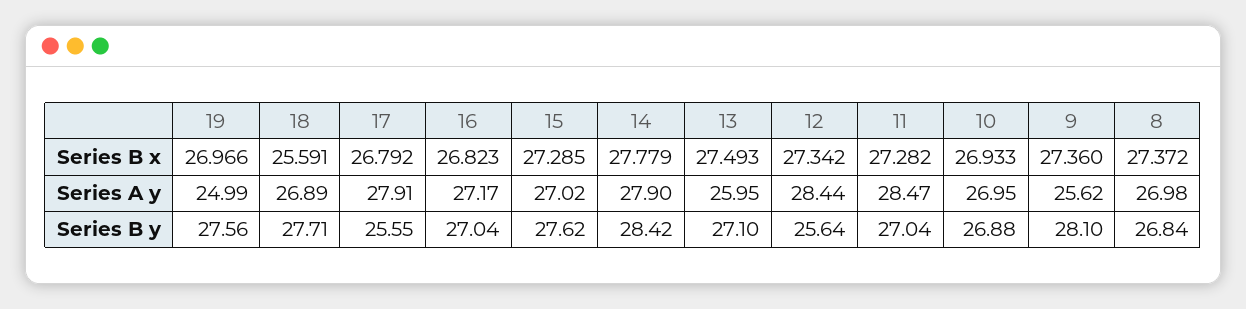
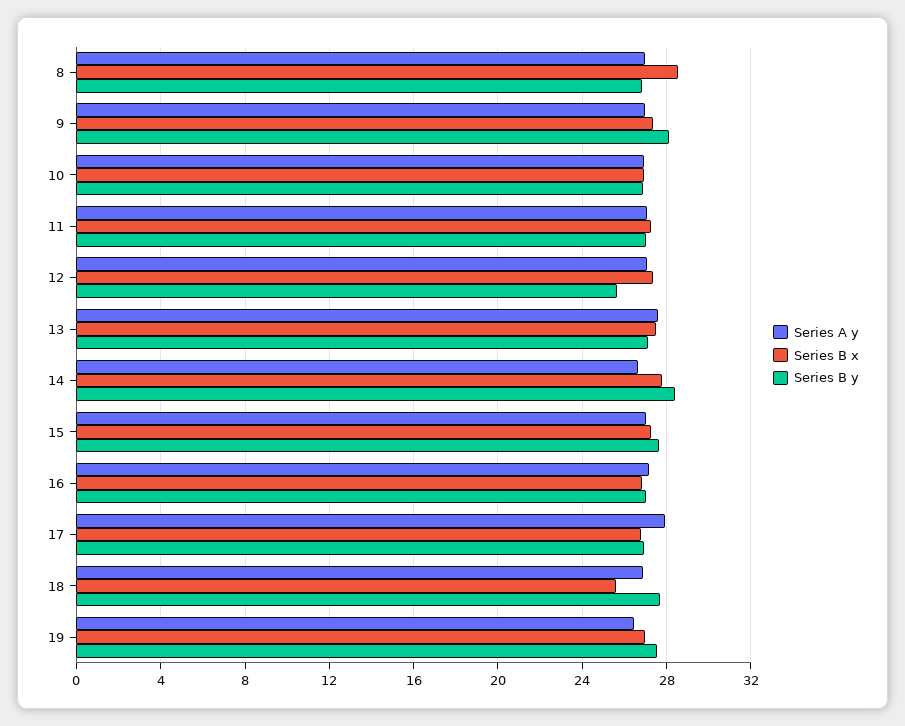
Series B x, 8: 27.372 -> 28.5
Series A y, 19: 24.99 -> 26.5
Series A y, 14: 27.9 -> 26.5
Series A y, 13: 25.95 -> 27.5
Series A y, 12: 28.44 -> 27
Series A y, 11: 28.47 -> 27
Series A y, 9: 25.62 -> 27
Series B y, 17: 25.55 -> 27

